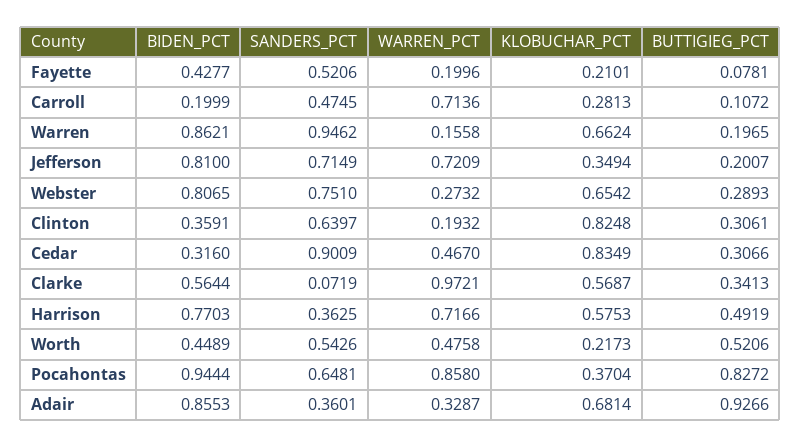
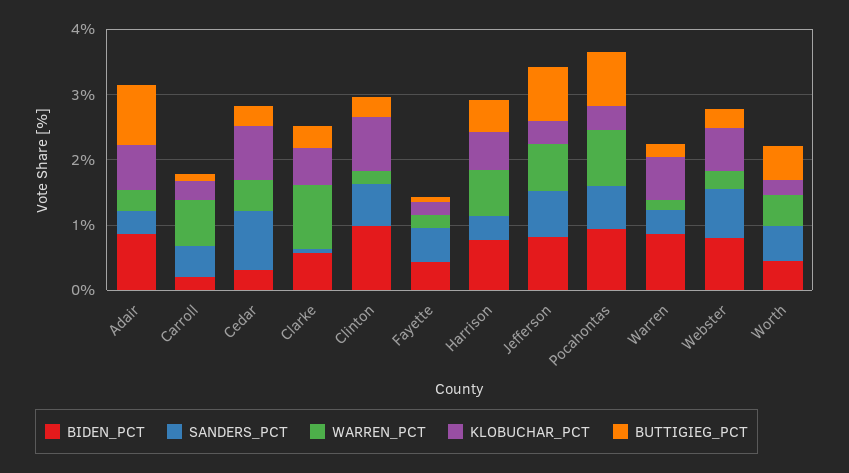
SANDERS_PCT, Warren: 0.9462 -> 0.4
BUTTIGIEG_PCT, Jefferson: 0.2007 -> 0.8
BIDEN_PCT, Clinton: 0.3591 -> 1

